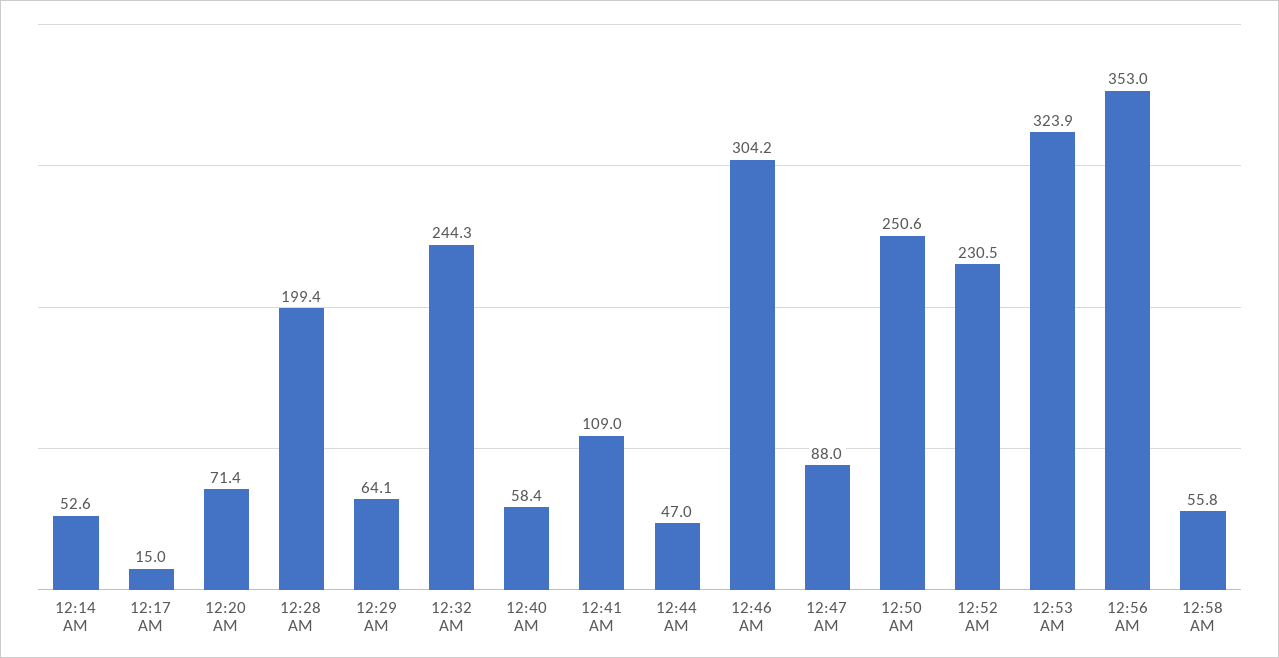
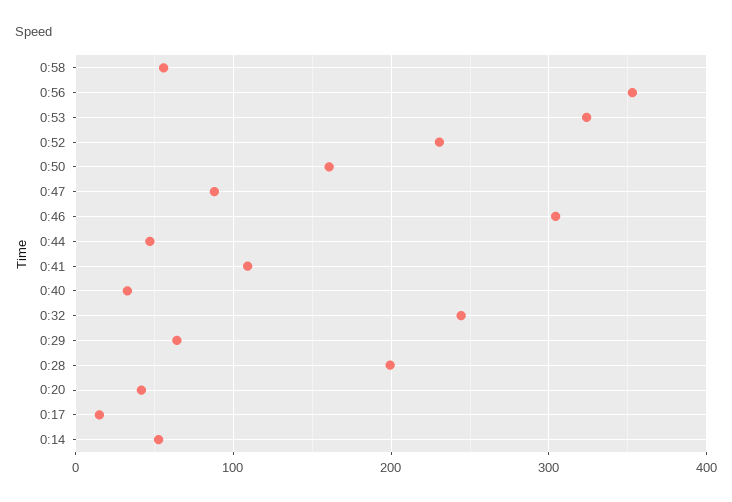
12:20 AM: 71.4 -> 40
12:40 AM: 58.4 -> 30
12:50 AM: 250.6 -> 160

